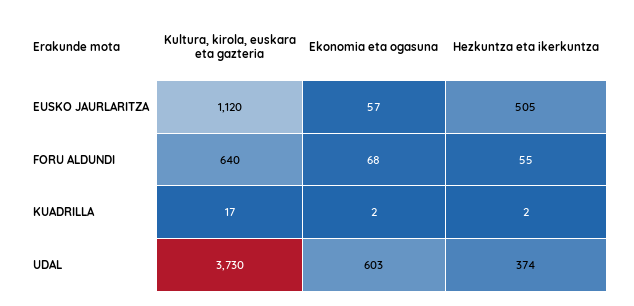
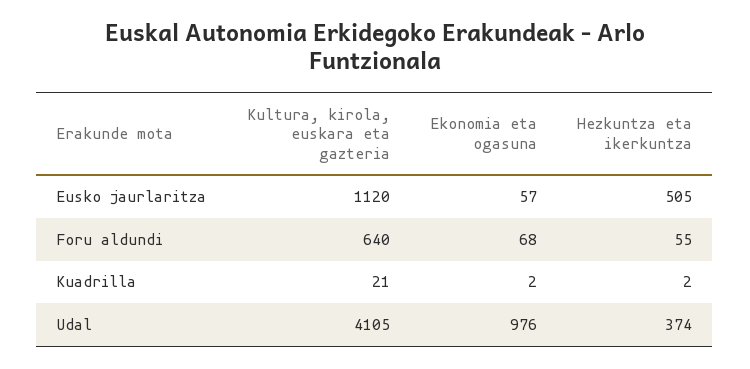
Kultura, kirola, euskara eta gazteria, KUADRILLA: 17 -> 21
Kultura, kirola, euskara eta gazteria, UDAL: 3730 -> 4105
Ekonomia eta ogasuna, UDAL: 603 -> 976

